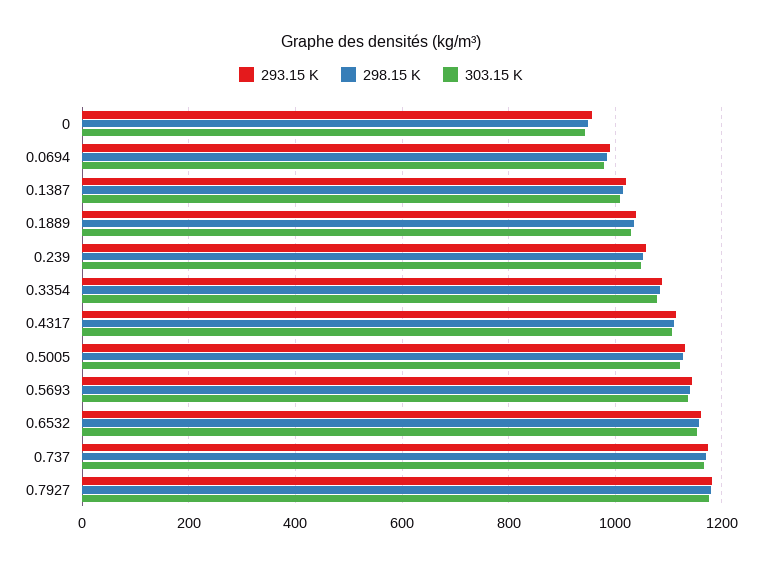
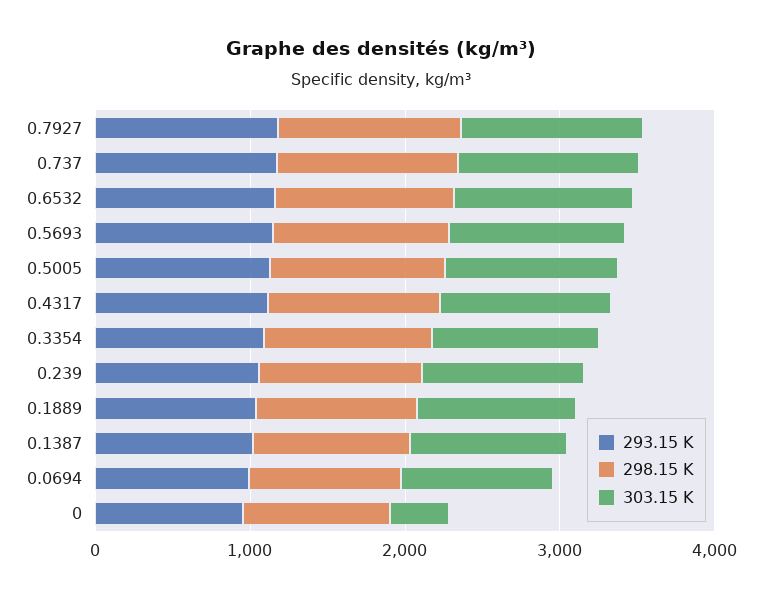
303.15 K, 0: 940 -> 400

